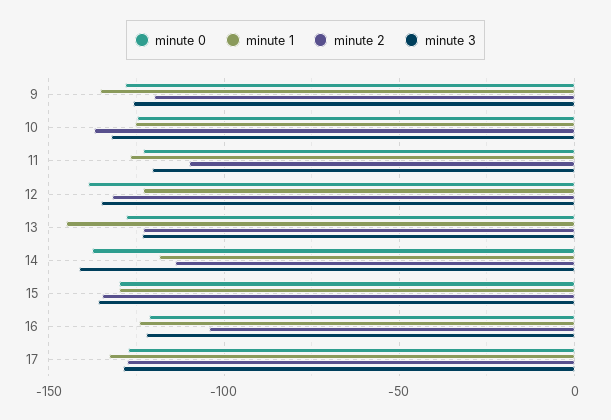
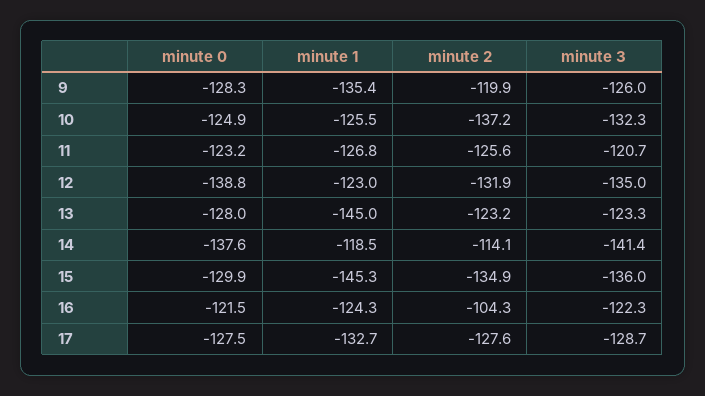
minute 2, 11: -110 -> -125.6
minute 1, 15: -130 -> -145.3

